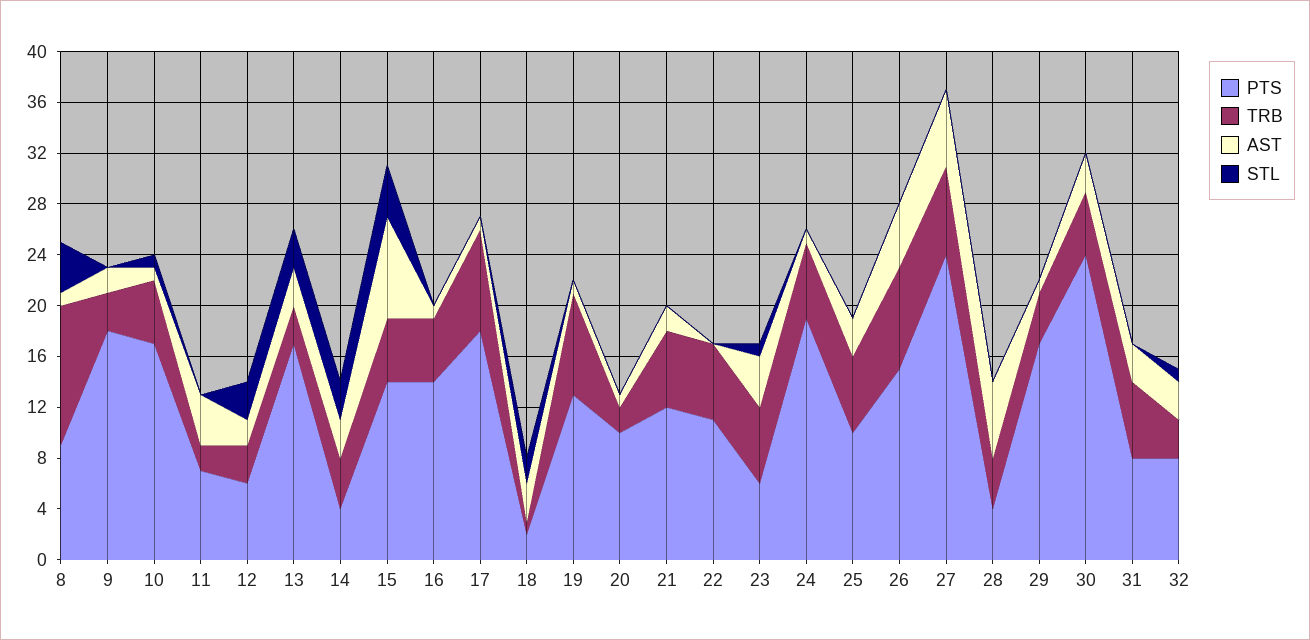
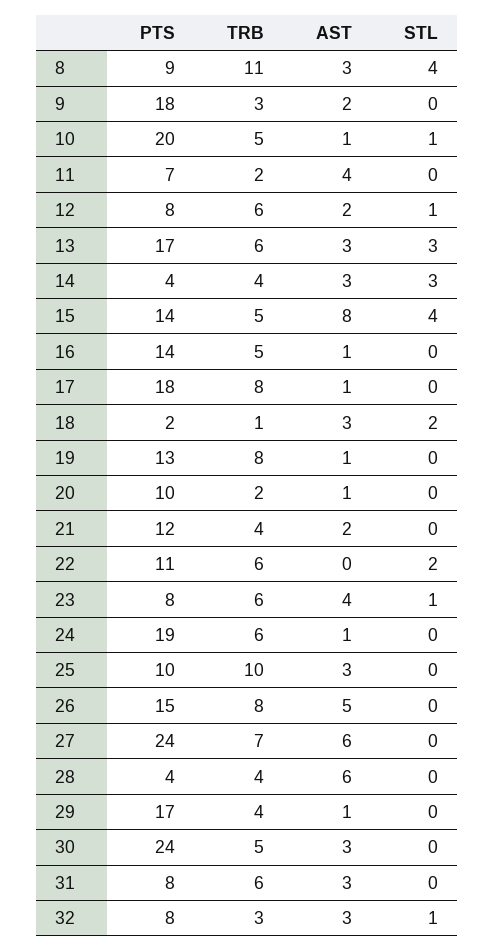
AST, 8: 1 -> 3
PTS, 10: 17 -> 20
PTS, 12: 6 -> 8
TRB, 12: 3 -> 6
STL, 12: 3 -> 1
TRB, 13: 3 -> 6
TRB, 21: 6 -> 4
STL, 22: 0 -> 2
PTS, 23: 6 -> 8
TRB, 25: 6 -> 10

